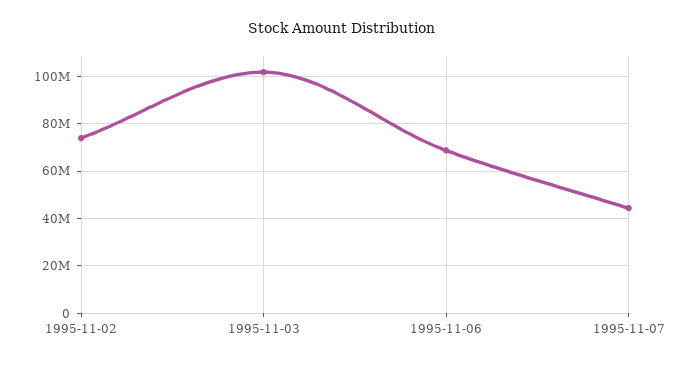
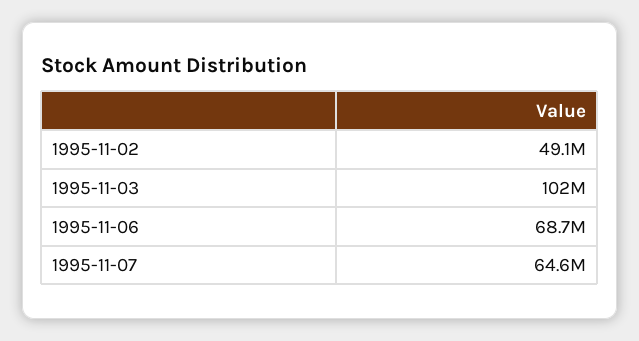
1995-11-02: 75000000 -> 49100000
1995-11-07: 45000000 -> 64600000

